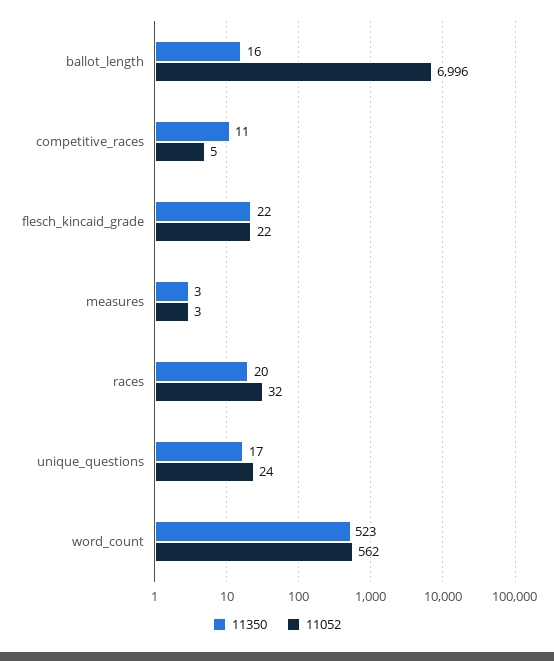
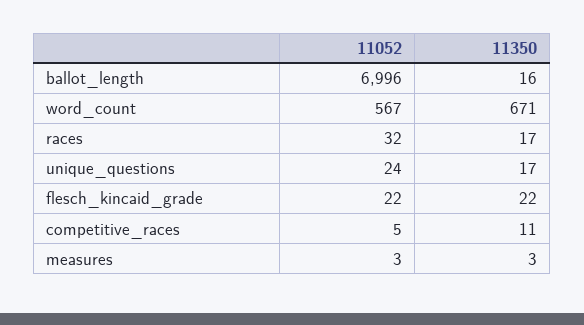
11350, races: 20 -> 17
11350, word_count: 523 -> 671
11052, word_count: 562 -> 567

